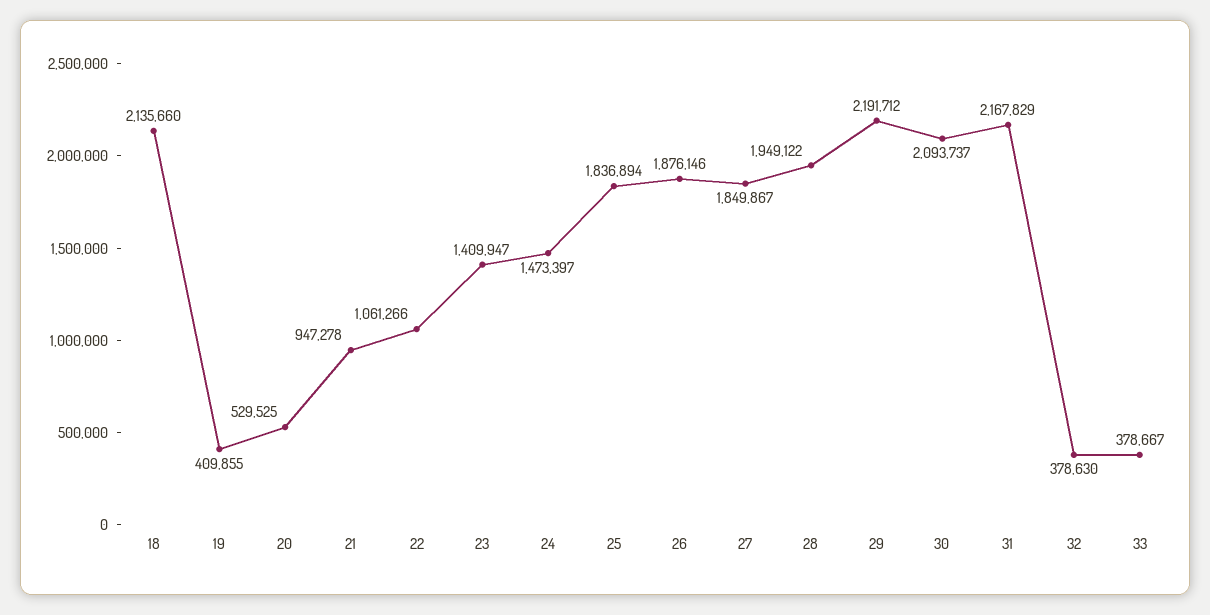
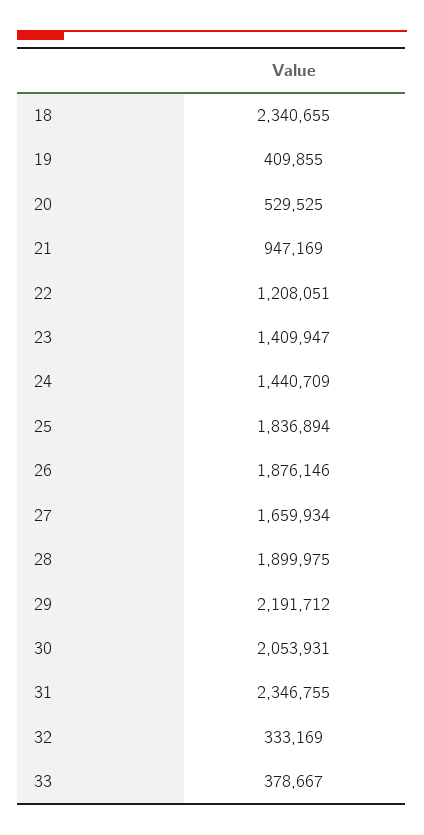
18: 2135660 -> 2340655
21: 947278 -> 947169
22: 1061266 -> 1208051
24: 1473397 -> 1440709
27: 1849867 -> 1659934
28: 1949122 -> 1899975
30: 2093737 -> 2053931
31: 2167829 -> 2346755
32: 378630 -> 333169

